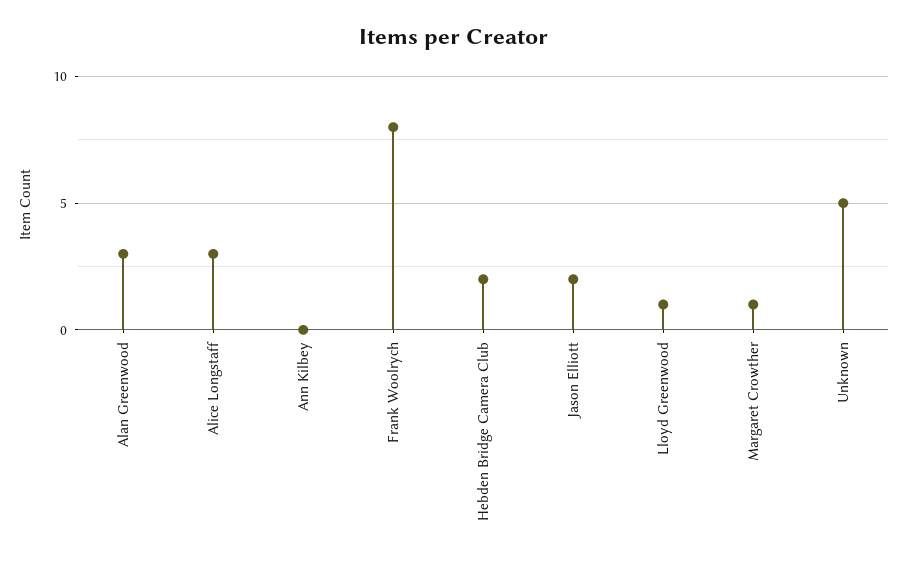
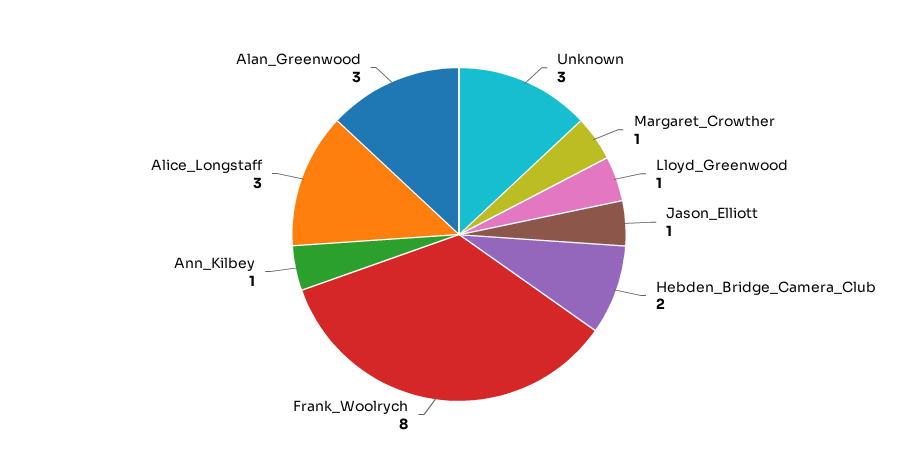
Ann Kilbey: 0 -> 1
Jason Elliott: 2 -> 1
Unknown: 5 -> 3

